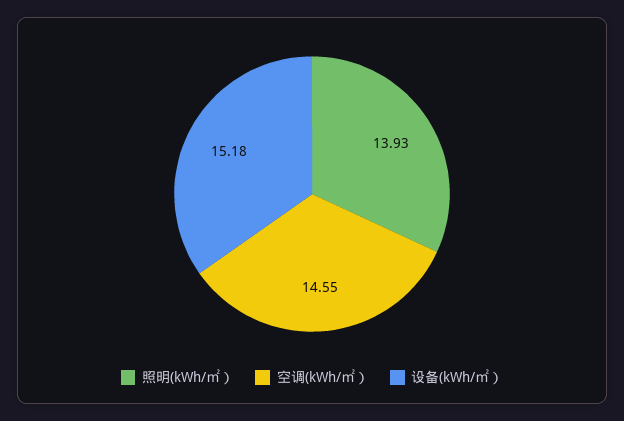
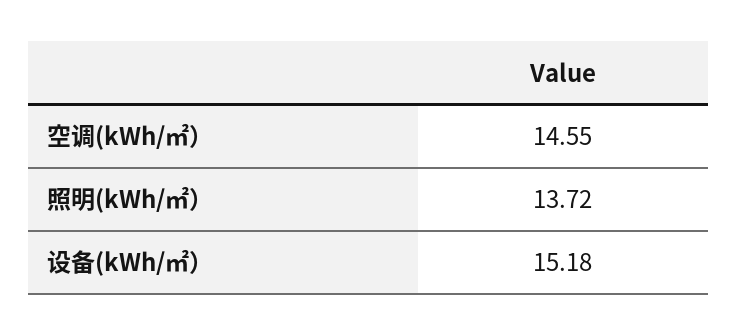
照明(kWh/㎡）: 13.93 -> 13.72

